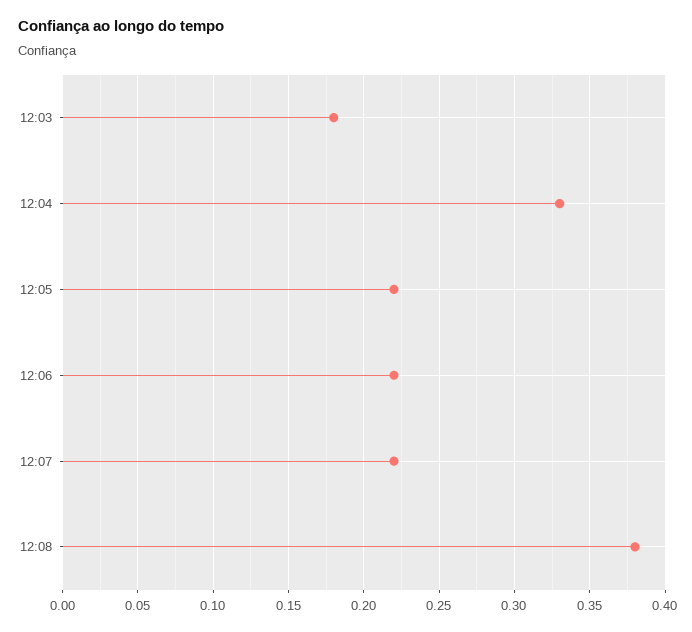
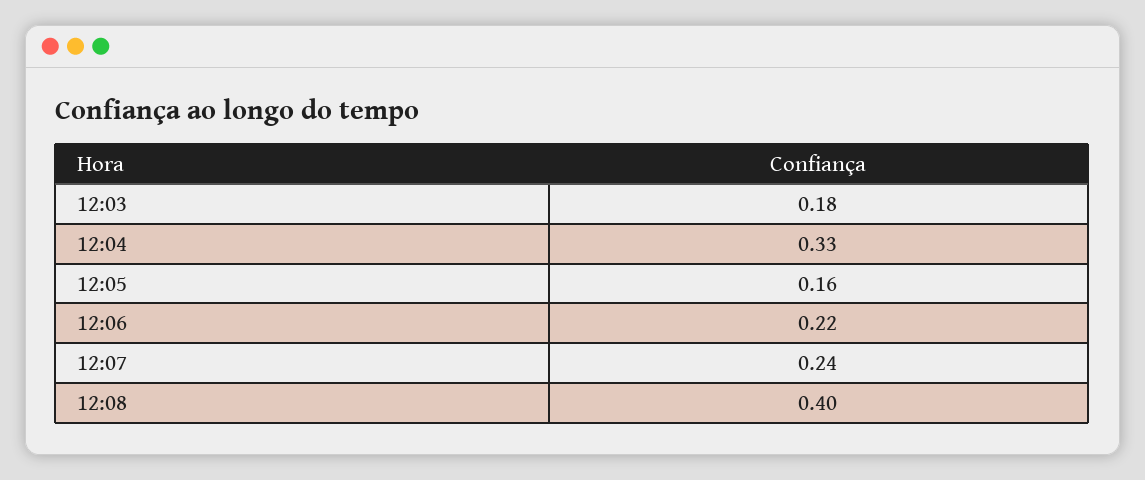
12:05: 0.22 -> 0.16
12:07: 0.22 -> 0.24
12:08: 0.38 -> 0.4

